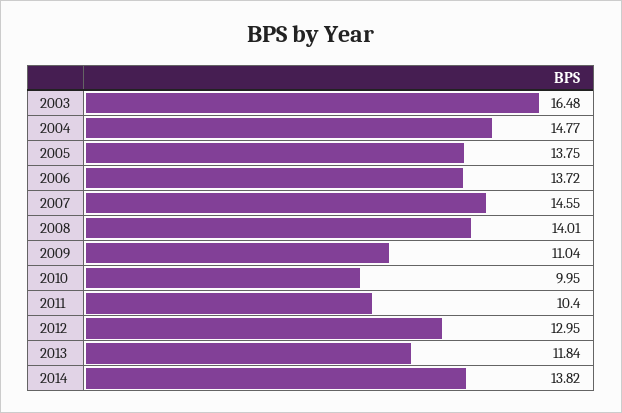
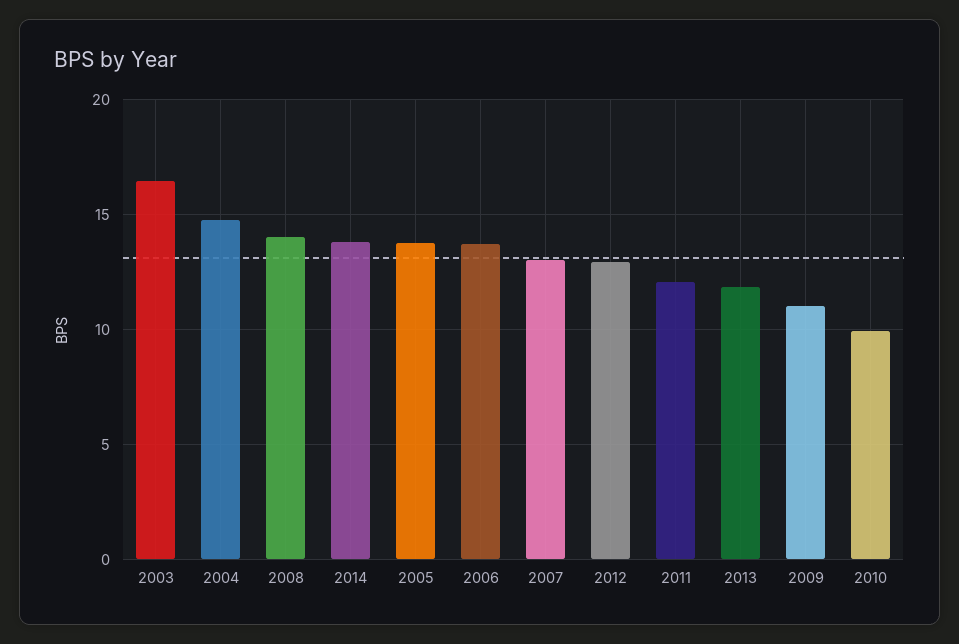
2007: 14.55 -> 13
2011: 10.4 -> 12

